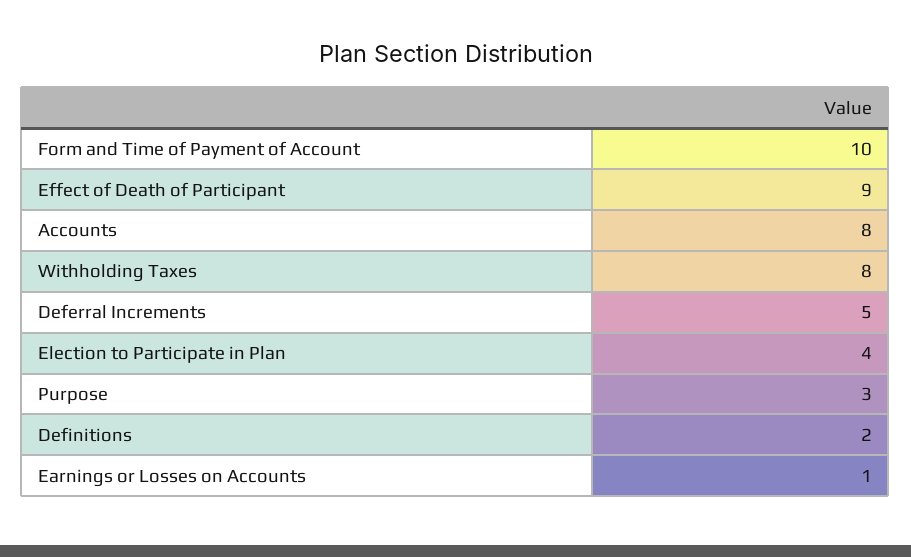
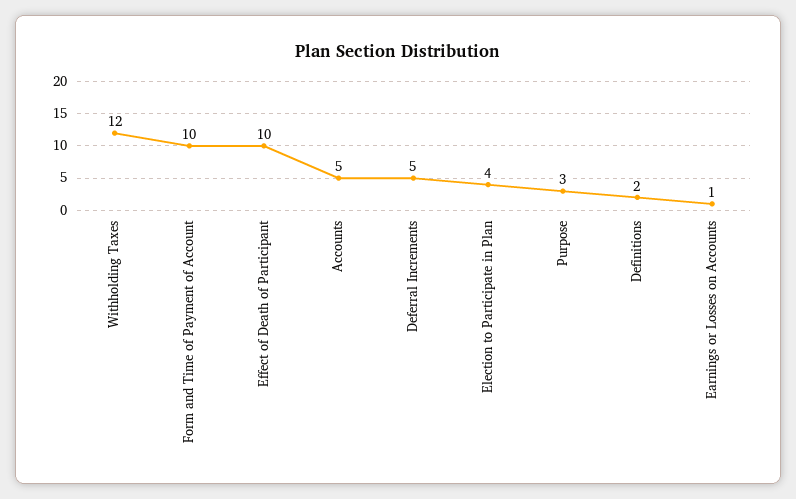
Effect of Death of Participant: 9 -> 10
Accounts: 8 -> 5
Withholding Taxes: 8 -> 12

